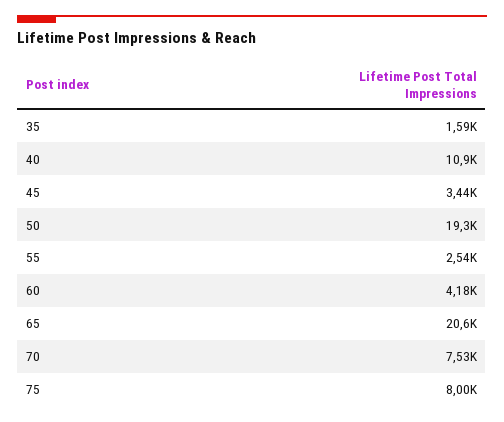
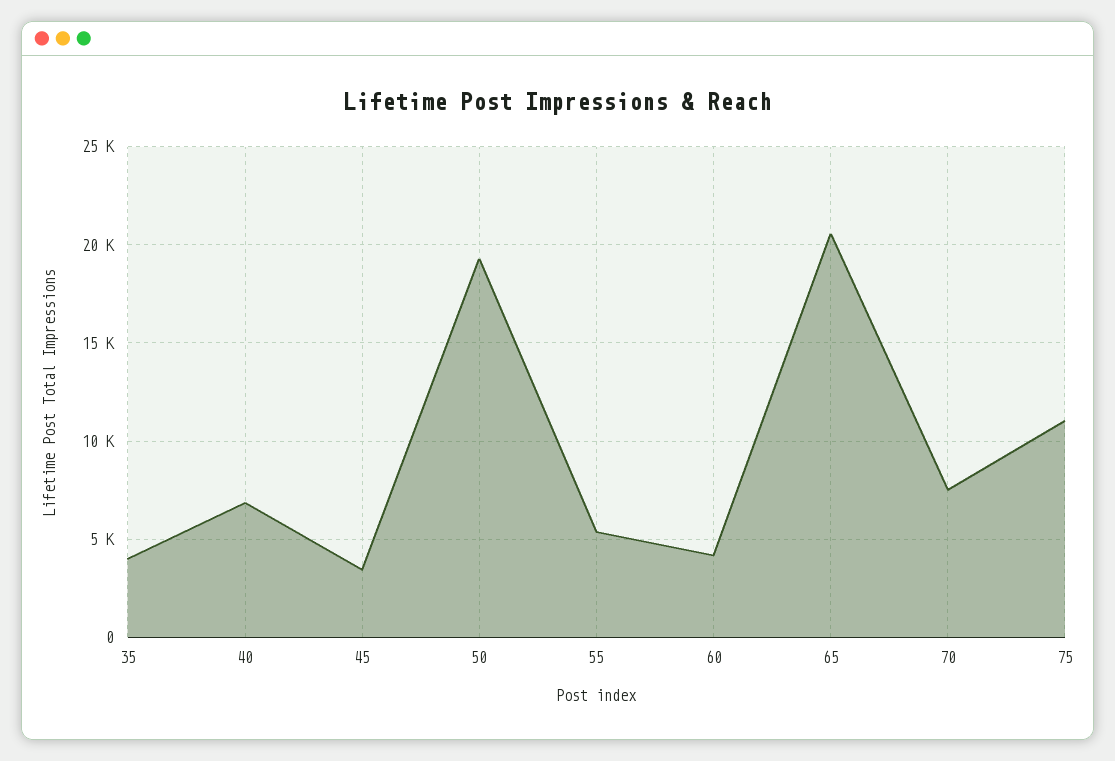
35: 1590 -> 4000
40: 10900 -> 7000
55: 2540 -> 5500
75: 8000 -> 11000

